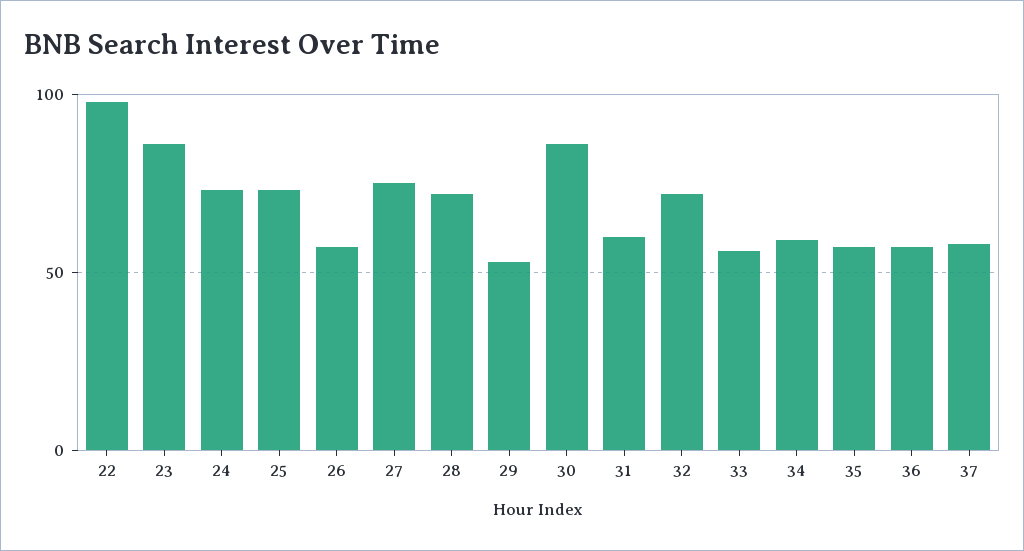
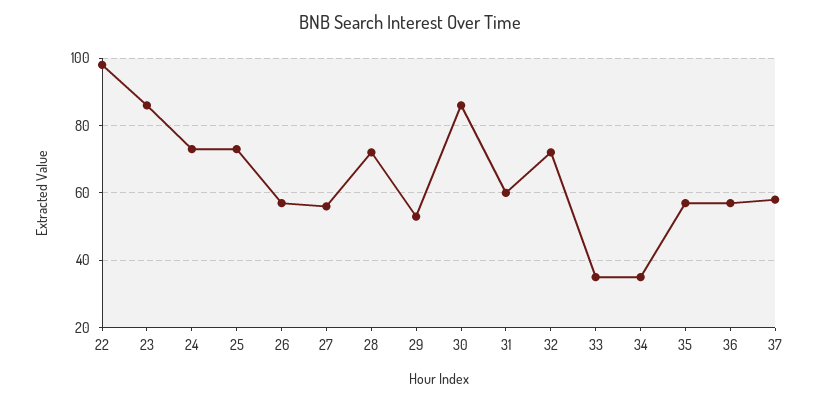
27: 75 -> 55
33: 55 -> 35
34: 60 -> 35

